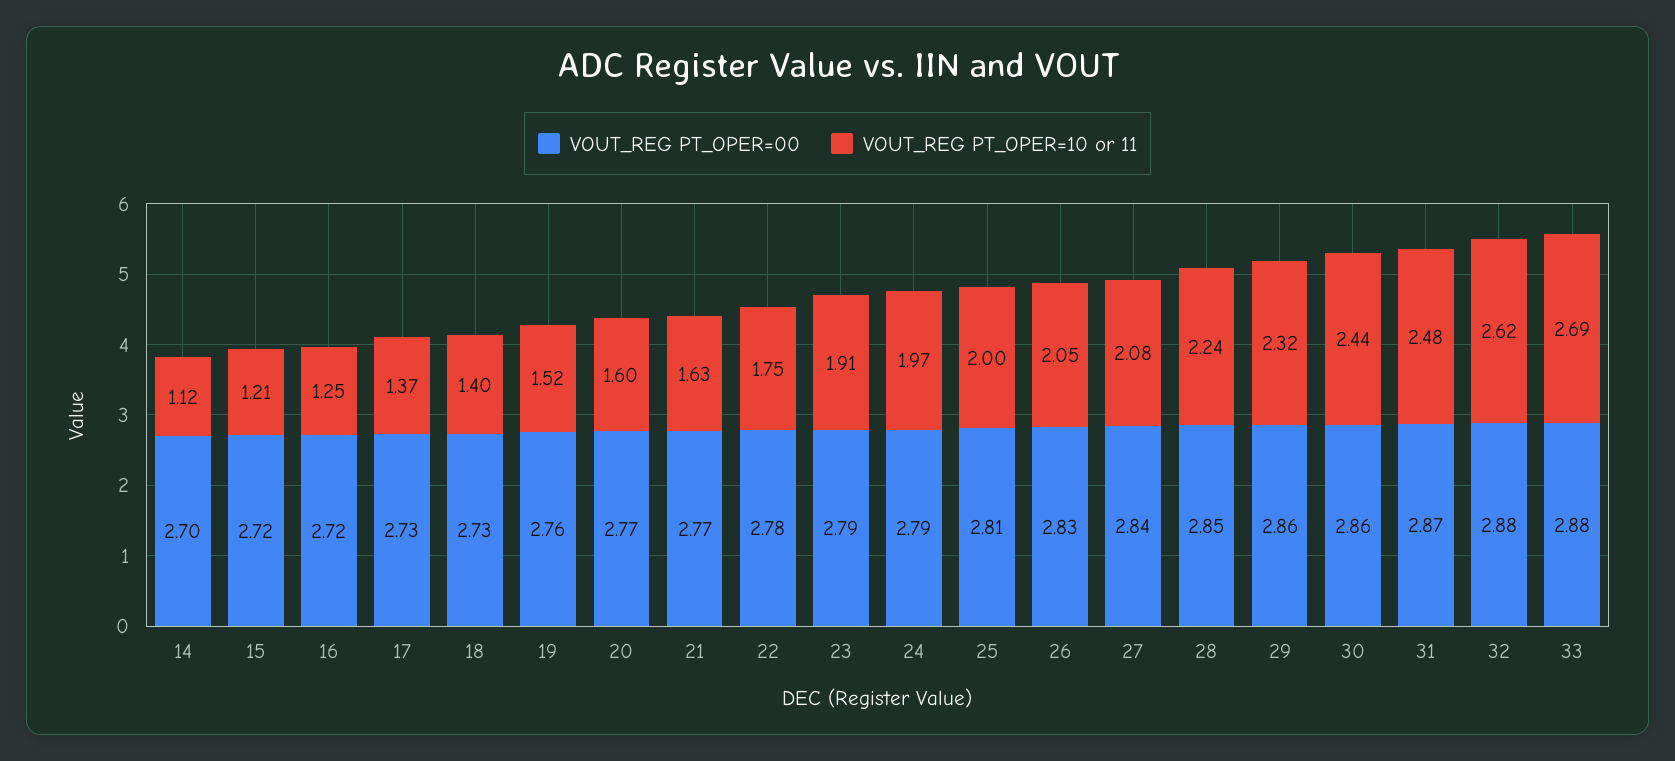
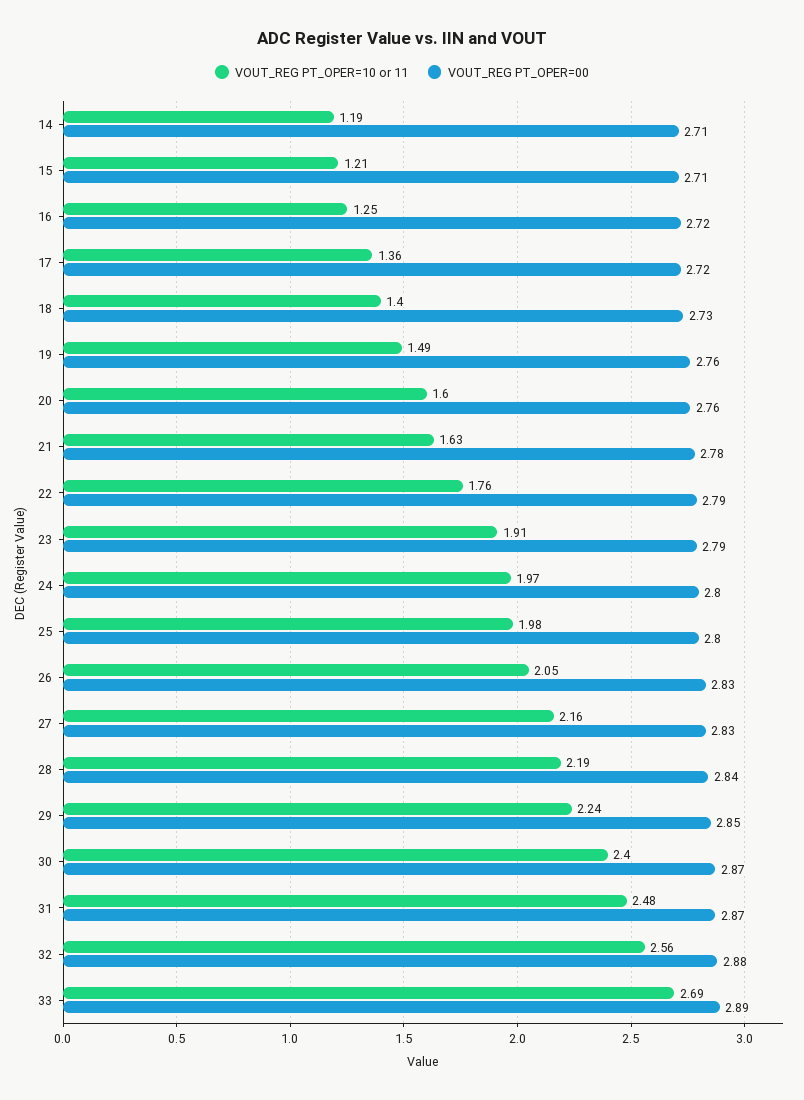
VOUT_REG PT_OPER=00, 14: 2.7 -> 2.71
VOUT_REG PT_OPER=10 or 11, 14: 1.12 -> 1.19
VOUT_REG PT_OPER=00, 15: 2.72 -> 2.71
VOUT_REG PT_OPER=00, 17: 2.73 -> 2.72
VOUT_REG PT_OPER=10 or 11, 17: 1.37 -> 1.36
VOUT_REG PT_OPER=10 or 11, 19: 1.52 -> 1.49
VOUT_REG PT_OPER=00, 20: 2.77 -> 2.76
VOUT_REG PT_OPER=00, 21: 2.77 -> 2.78
VOUT_REG PT_OPER=00, 22: 2.78 -> 2.79
VOUT_REG PT_OPER=10 or 11, 22: 1.75 -> 1.76
VOUT_REG PT_OPER=00, 24: 2.79 -> 2.8
VOUT_REG PT_OPER=00, 25: 2.81 -> 2.8
VOUT_REG PT_OPER=10 or 11, 25: 2 -> 1.98
VOUT_REG PT_OPER=00, 27: 2.84 -> 2.83
VOUT_REG PT_OPER=10 or 11, 27: 2.08 -> 2.16
VOUT_REG PT_OPER=00, 28: 2.85 -> 2.84
VOUT_REG PT_OPER=10 or 11, 28: 2.24 -> 2.19
VOUT_REG PT_OPER=00, 29: 2.86 -> 2.85
VOUT_REG PT_OPER=10 or 11, 29: 2.32 -> 2.24
VOUT_REG PT_OPER=00, 30: 2.86 -> 2.87
VOUT_REG PT_OPER=10 or 11, 30: 2.44 -> 2.4
VOUT_REG PT_OPER=10 or 11, 32: 2.62 -> 2.56
VOUT_REG PT_OPER=00, 33: 2.88 -> 2.89

